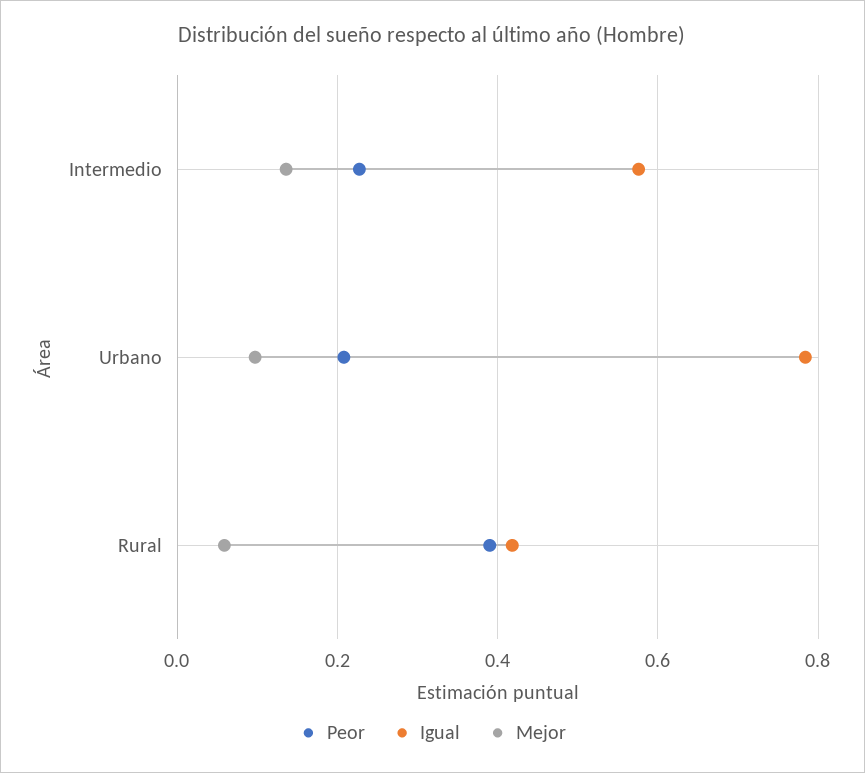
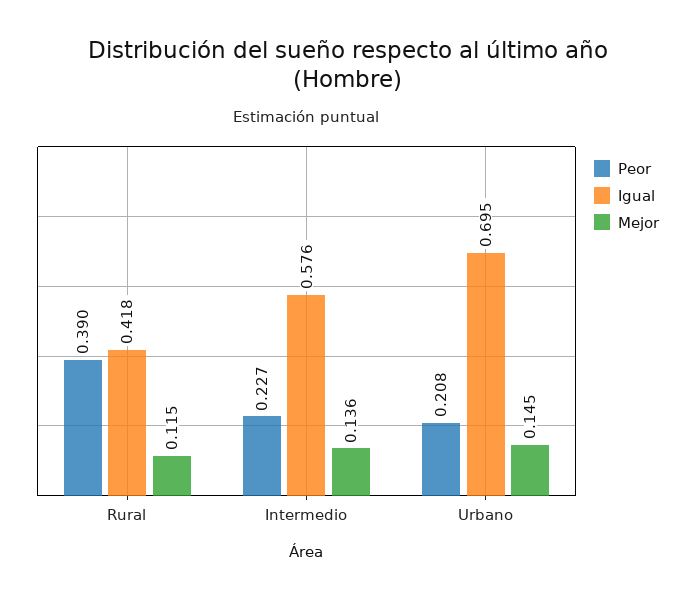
Igual, Urbano: 0.78 -> 0.695
Mejor, Urbano: 0.1 -> 0.145
Mejor, Rural: 0.06 -> 0.115

